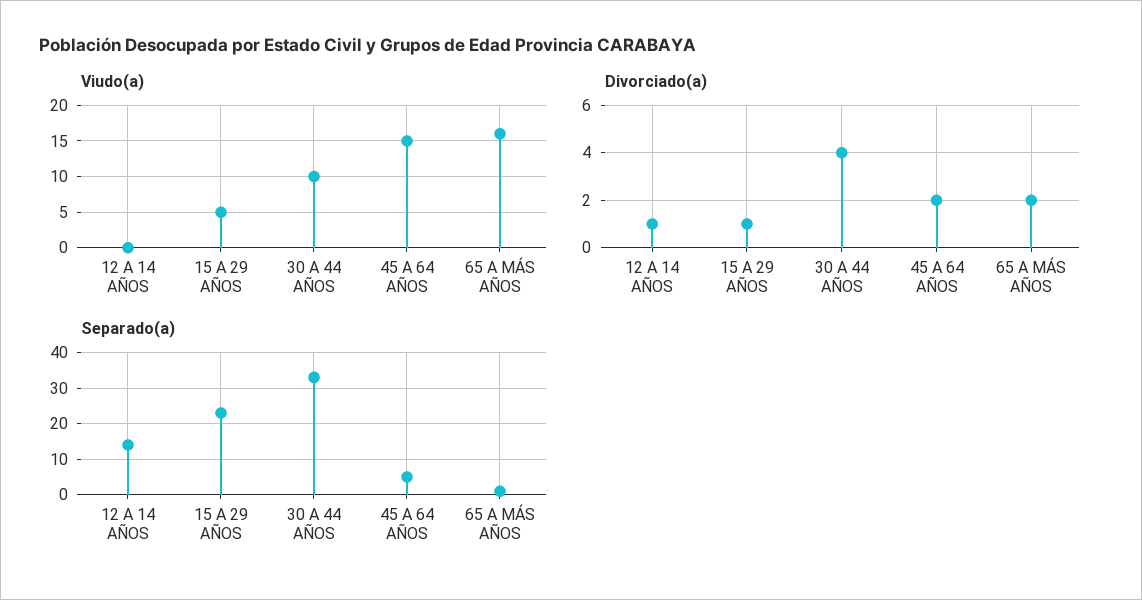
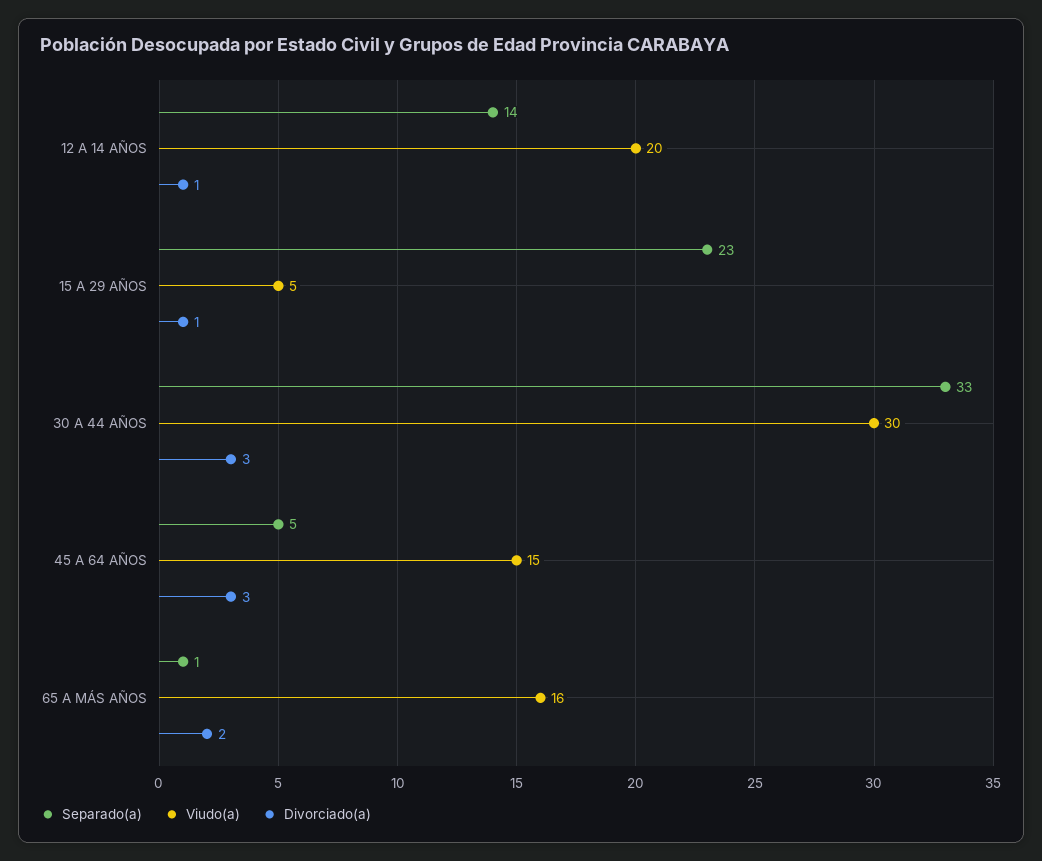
Viudo(a), 12 A 14 AÑOS: 0 -> 20
Viudo(a), 30 A 44 AÑOS: 10 -> 30
Divorciado(a), 30 A 44 AÑOS: 4 -> 3
Divorciado(a), 45 A 64 AÑOS: 2 -> 3

